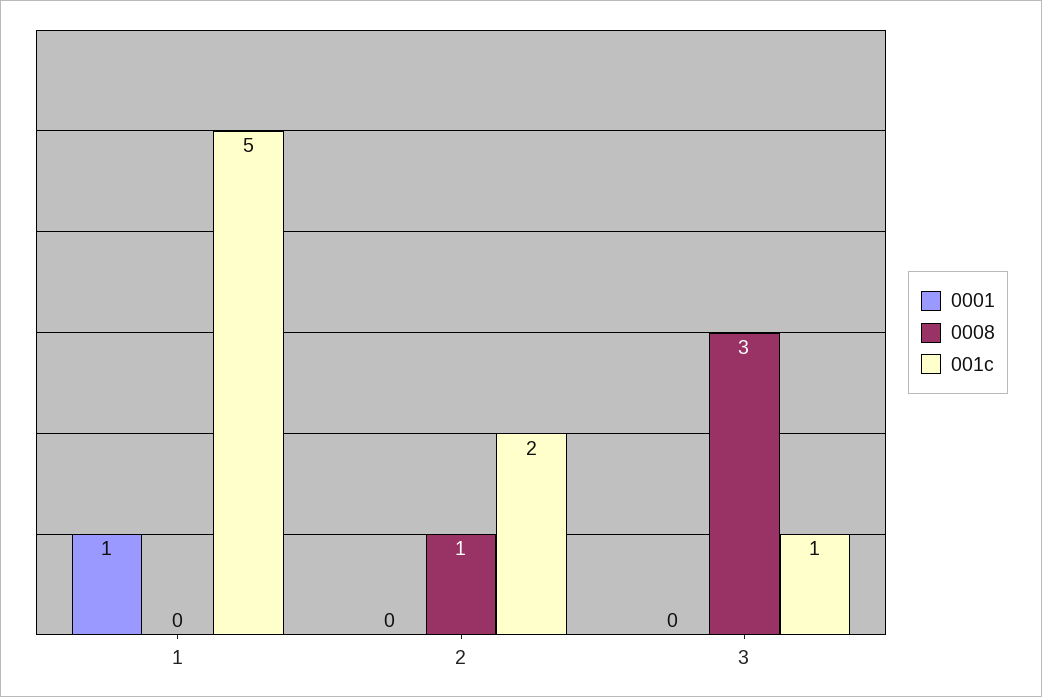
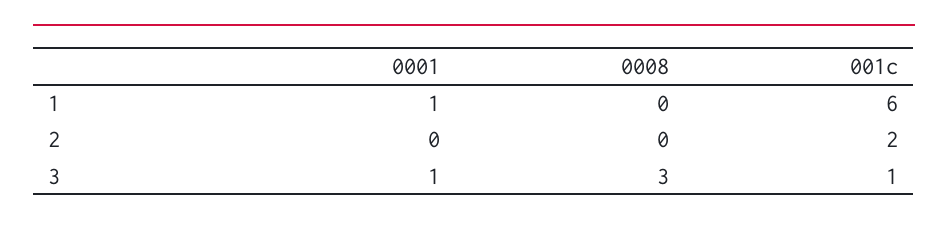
001c, 1: 5 -> 6
0008, 2: 1 -> 0
0001, 3: 0 -> 1

